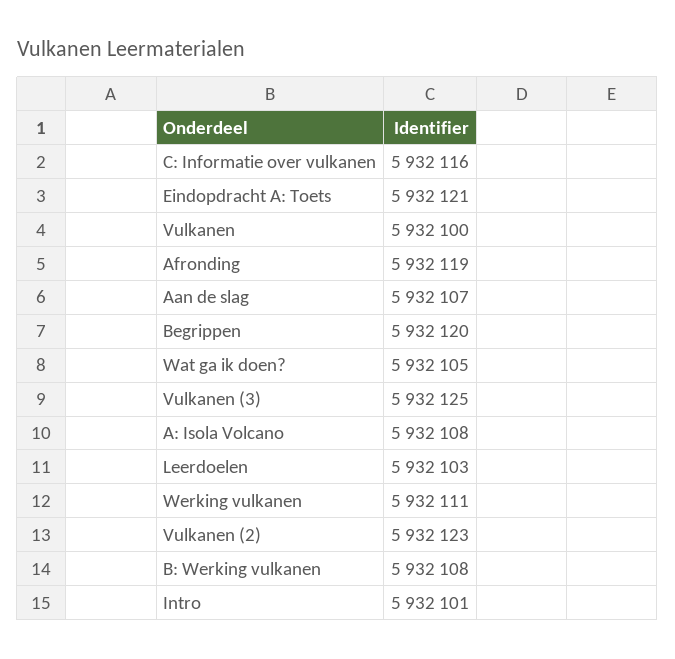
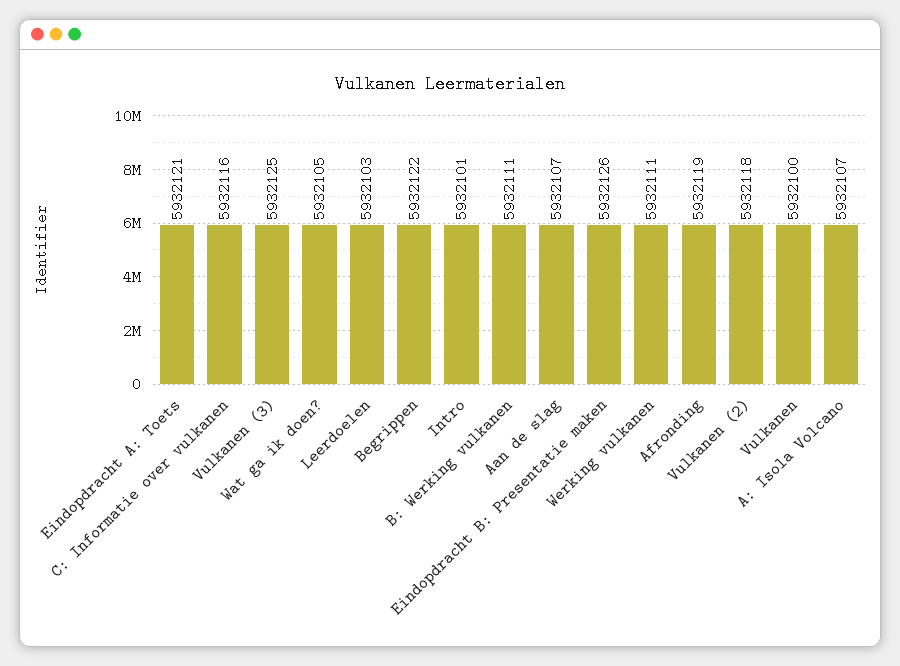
Begrippen: 5932120 -> 5932122
A: Isola Volcano: 5932108 -> 5932107
Vulkanen (2): 5932123 -> 5932118
B: Werking vulkanen: 5932108 -> 5932111
Eindopdracht B: Presentatie maken: none -> 5932126

